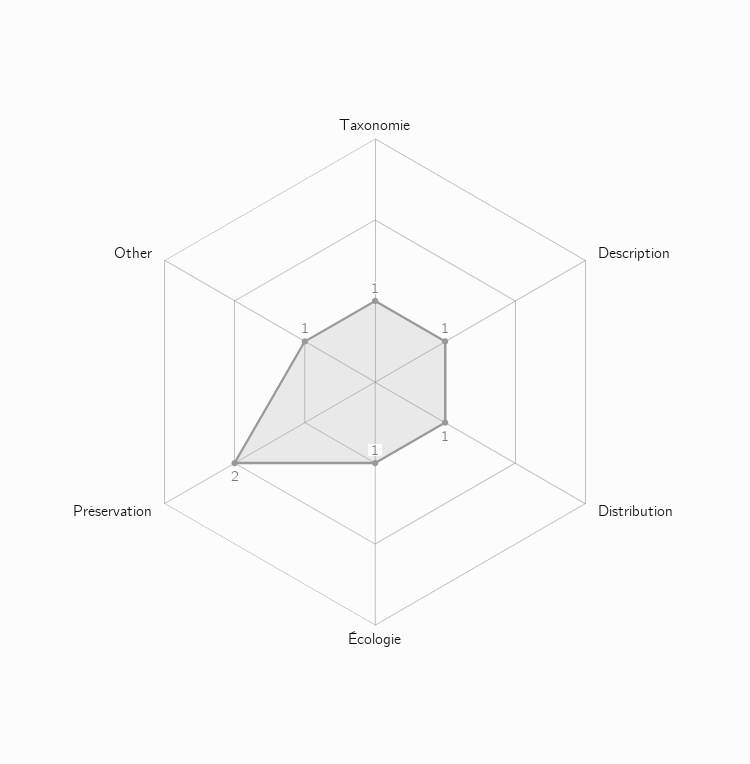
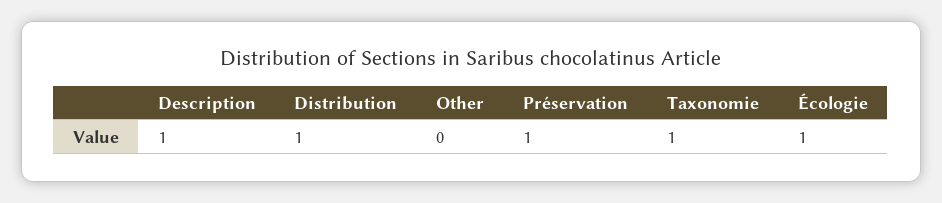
Préservation: 2 -> 1
Other: 1 -> 0

